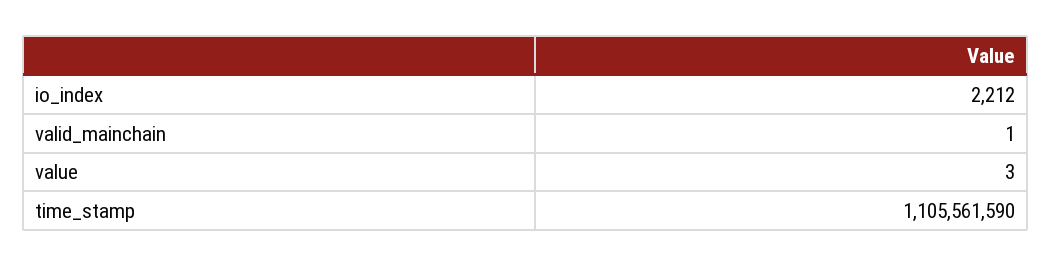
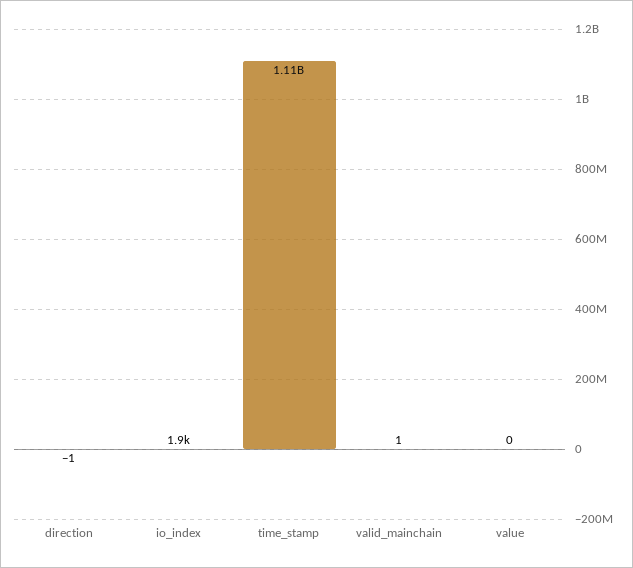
io_index: 2212 -> 1900
value: 3 -> 0
direction: none -> -1

